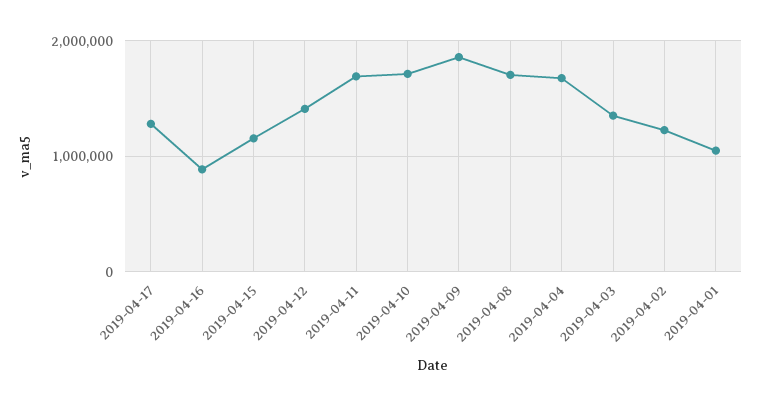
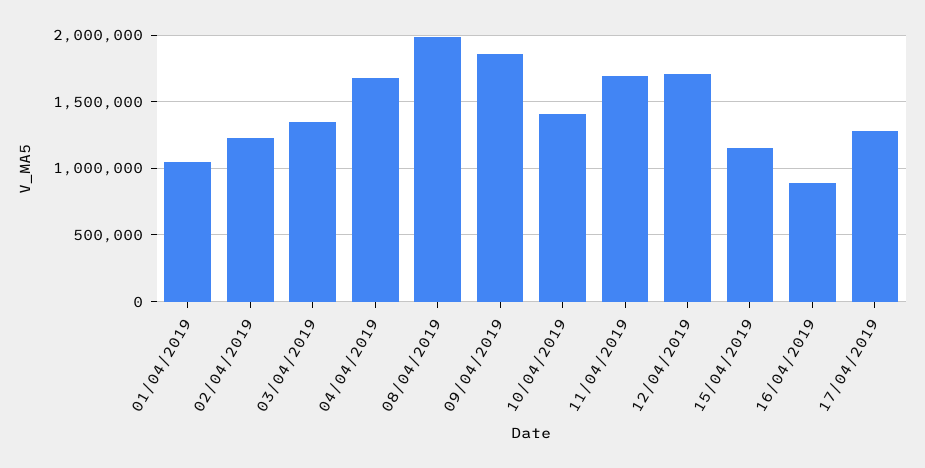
2019-04-12: 1400000 -> 1700000
2019-04-10: 1700000 -> 1400000
2019-04-08: 1700000 -> 2000000

